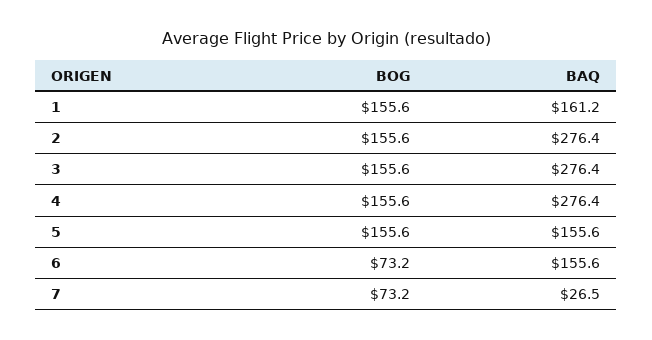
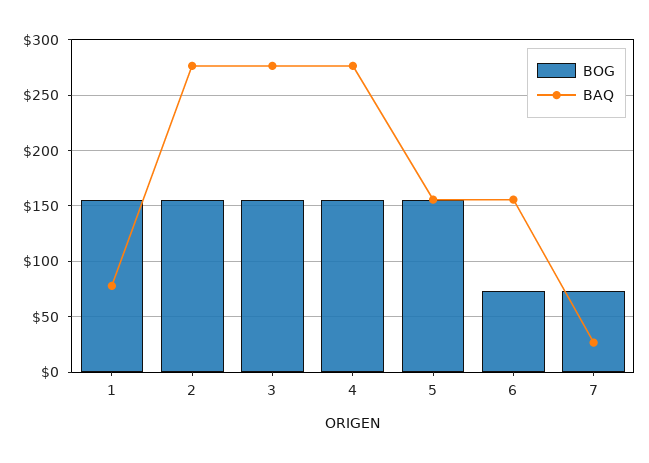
BAQ, 1: 161.2 -> 80

